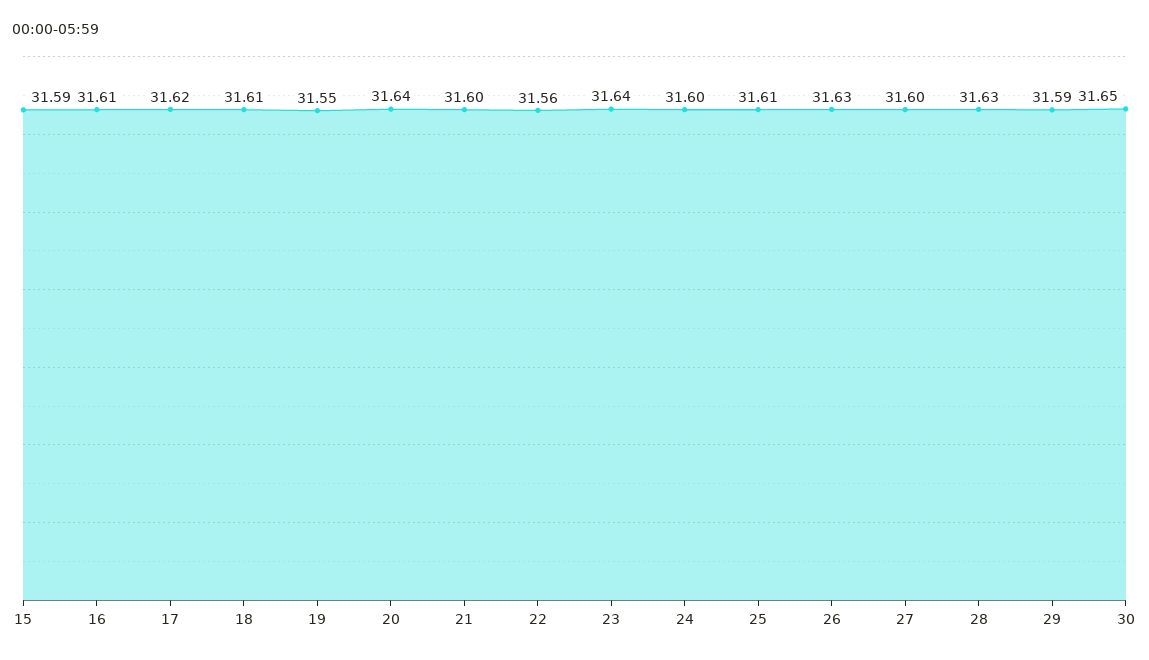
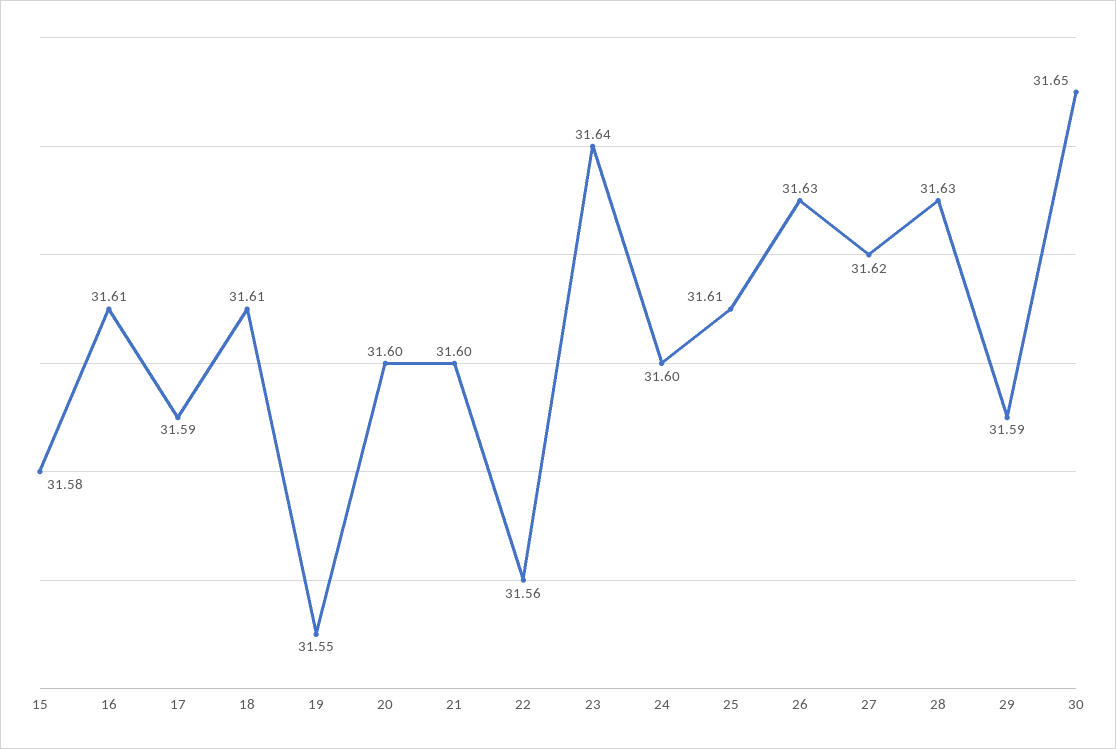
15: 31.59 -> 31.58
17: 31.62 -> 31.59
20: 31.64 -> 31.6
27: 31.6 -> 31.62

